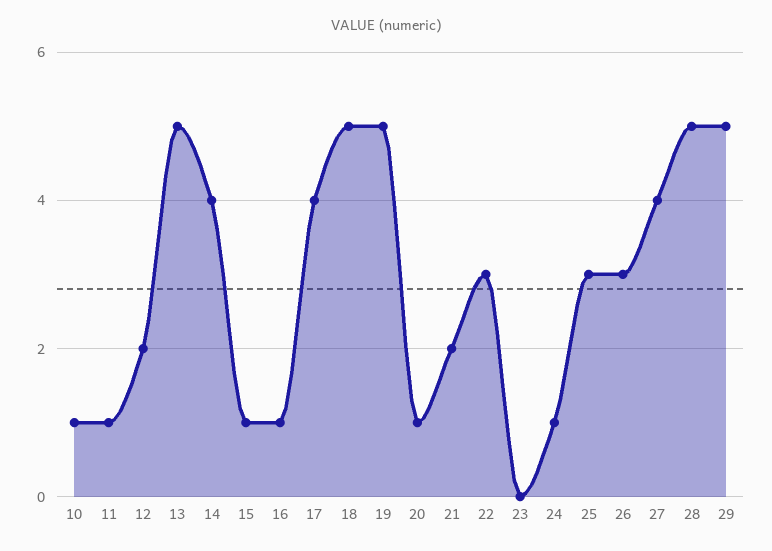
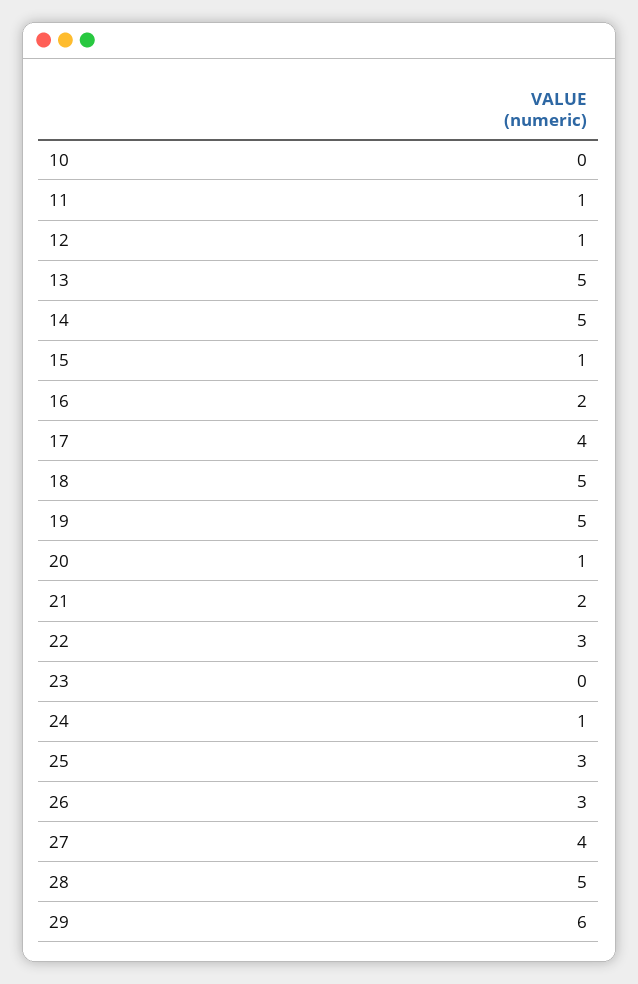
10: 1 -> 0
12: 2 -> 1
14: 4 -> 5
16: 1 -> 2
29: 5 -> 6

